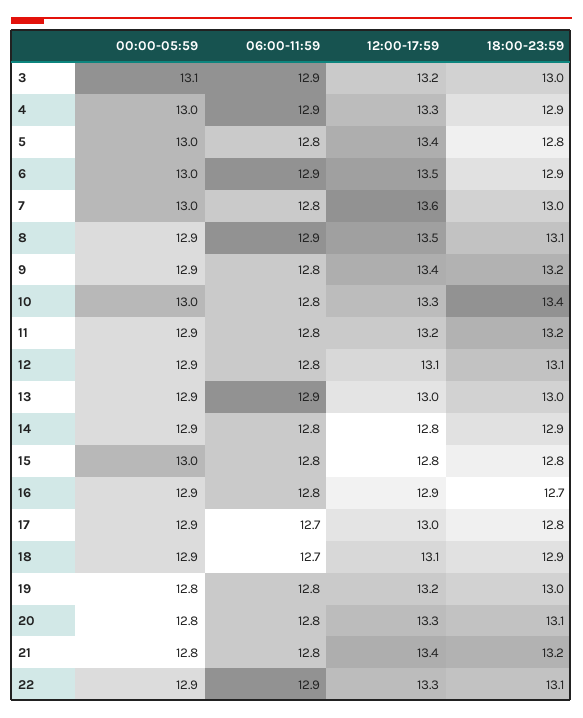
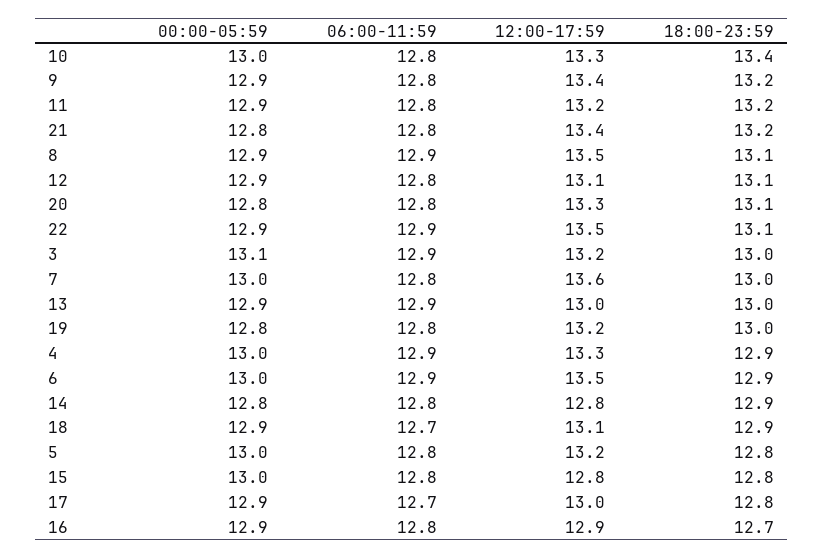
12:00-17:59, 5: 13.4 -> 13.2
00:00-05:59, 14: 12.9 -> 12.8
12:00-17:59, 22: 13.3 -> 13.5

